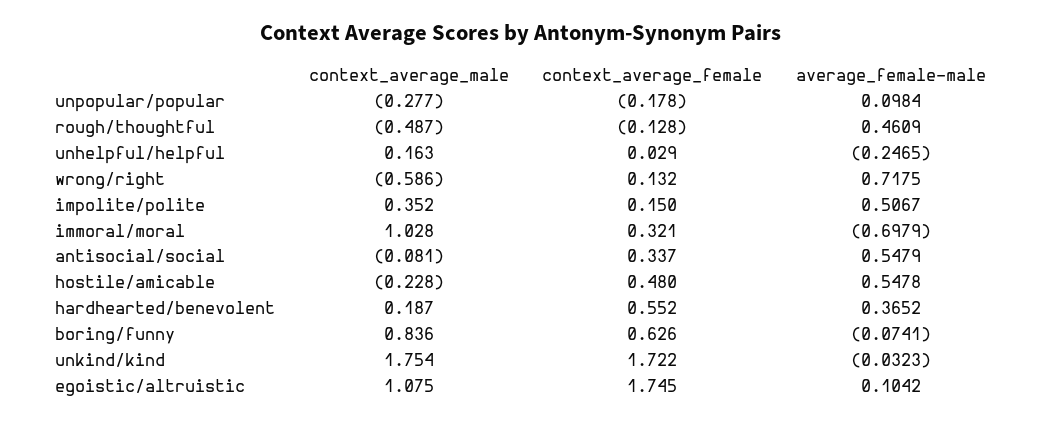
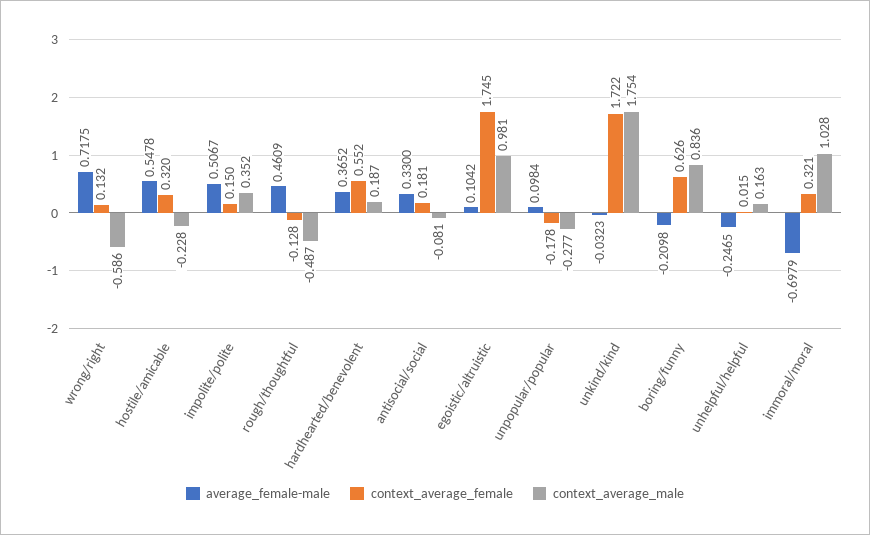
context_average_female, unhelpful/helpful: 0.029 -> 0.015
context_average_female, antisocial/social: 0.337 -> 0.181
average_female-male, antisocial/social: 0.5479 -> 0.33
context_average_female, hostile/amicable: 0.48 -> 0.32
average_female-male, boring/funny: -0.0741 -> -0.2098
context_average_male, egoistic/altruistic: 1.075 -> 0.981

